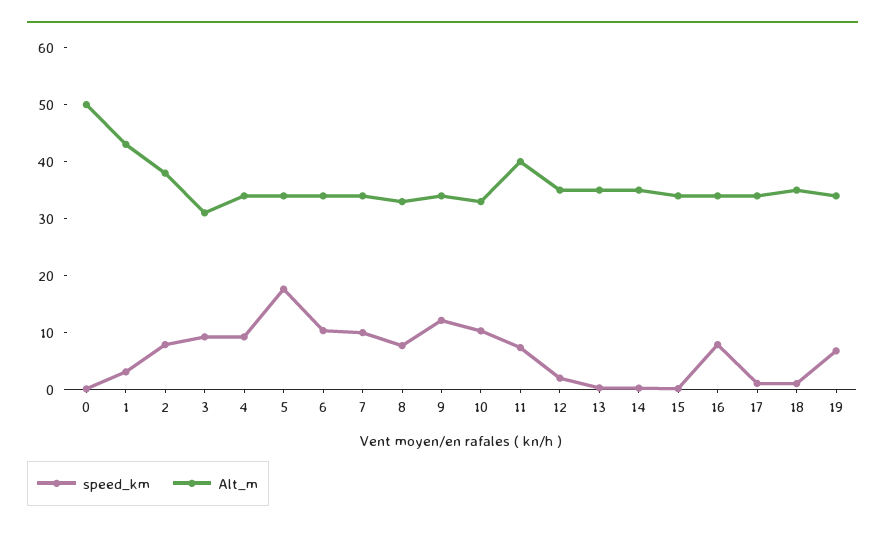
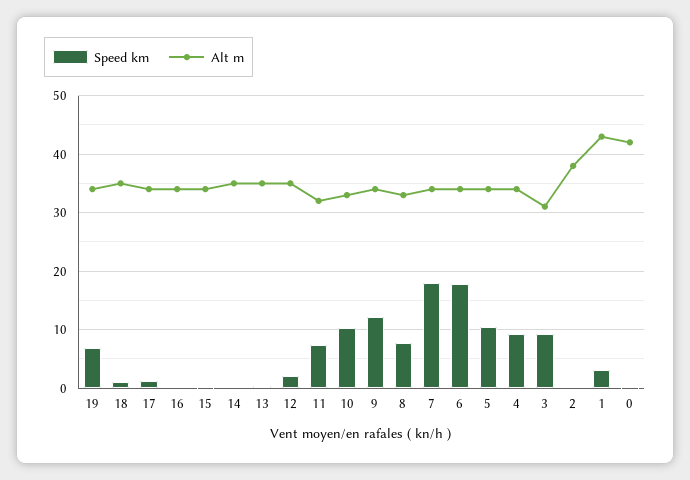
Alt_m, 0: 50 -> 42
speed_km, 2: 8 -> 0
speed_km, 5: 18 -> 10
speed_km, 6: 10 -> 18
speed_km, 7: 10 -> 18
Alt_m, 11: 40 -> 32
speed_km, 16: 8 -> 0

